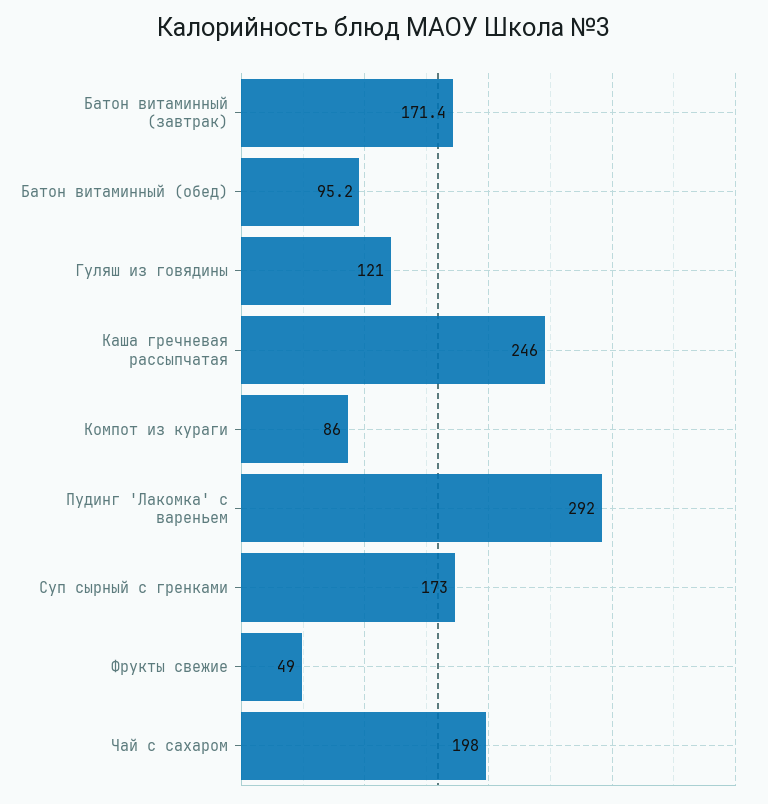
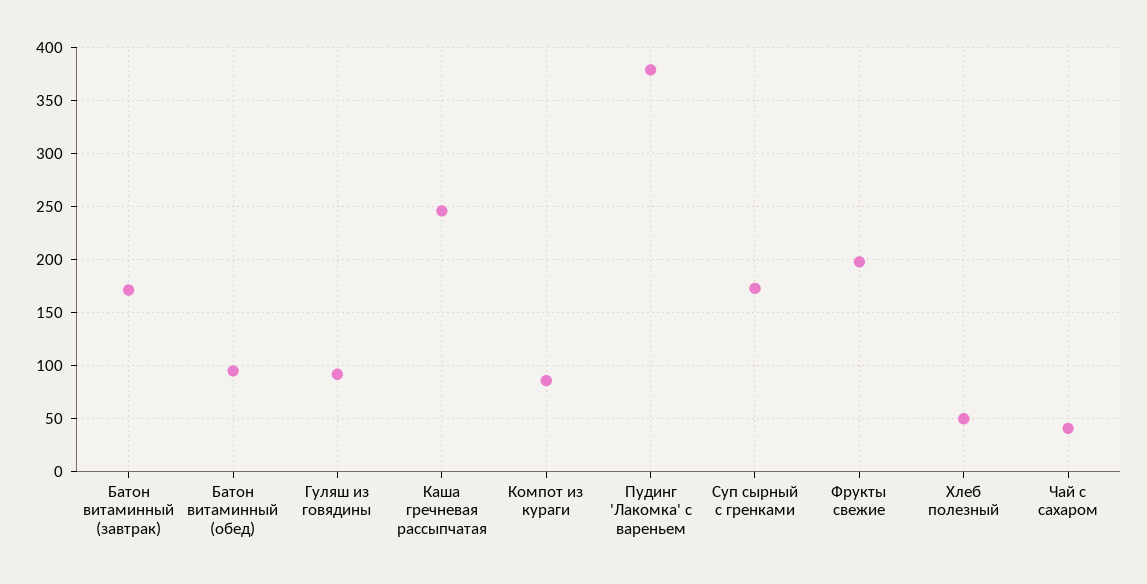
Гуляш из говядины: 121 -> 90
Пудинг 'Лакомка' с вареньем: 292 -> 380
Фрукты свежие: 49 -> 200
Чай с сахаром: 198 -> 40
Хлеб полезный: none -> 50

